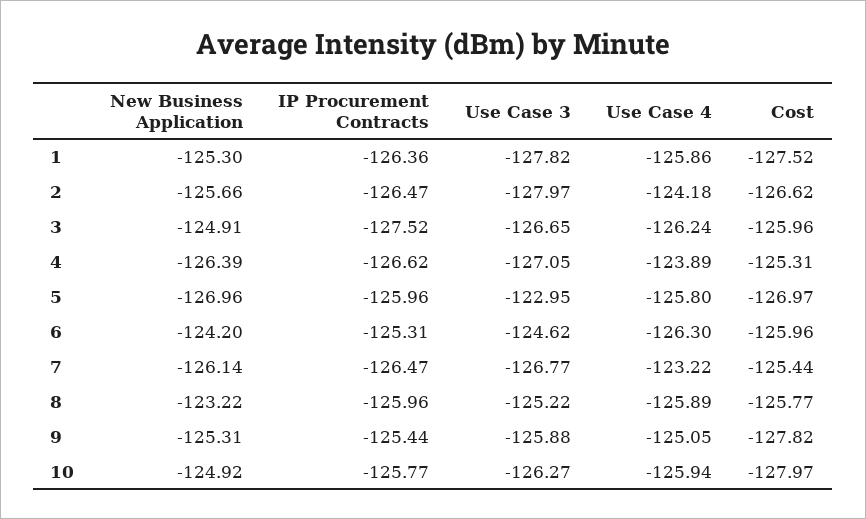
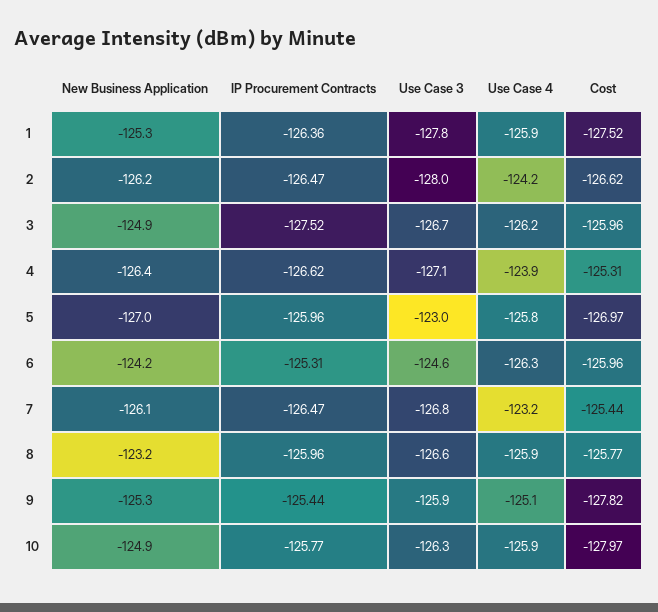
New Business Application, 2: -125.66 -> -126.2
Use Case 3, 8: -125.22 -> -126.6

